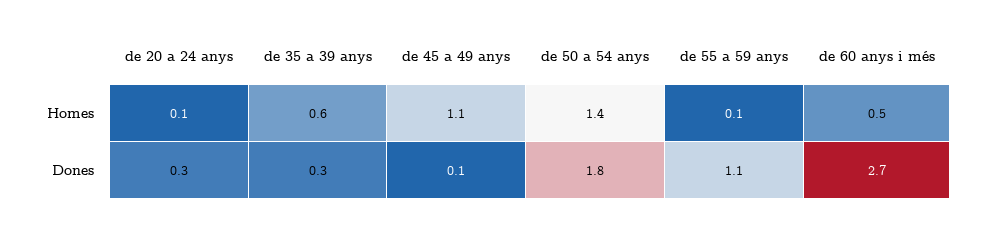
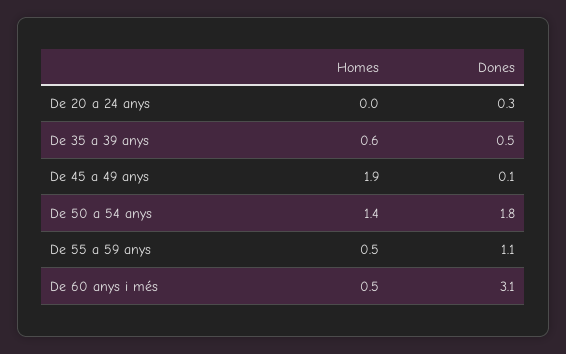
de 20 a 24 anys, Homes: 0.1 -> 0
de 45 a 49 anys, Homes: 1.1 -> 1.9
de 55 a 59 anys, Homes: 0.1 -> 0.5
de 35 a 39 anys, Dones: 0.3 -> 0.5
de 60 anys i més, Dones: 2.7 -> 3.1

